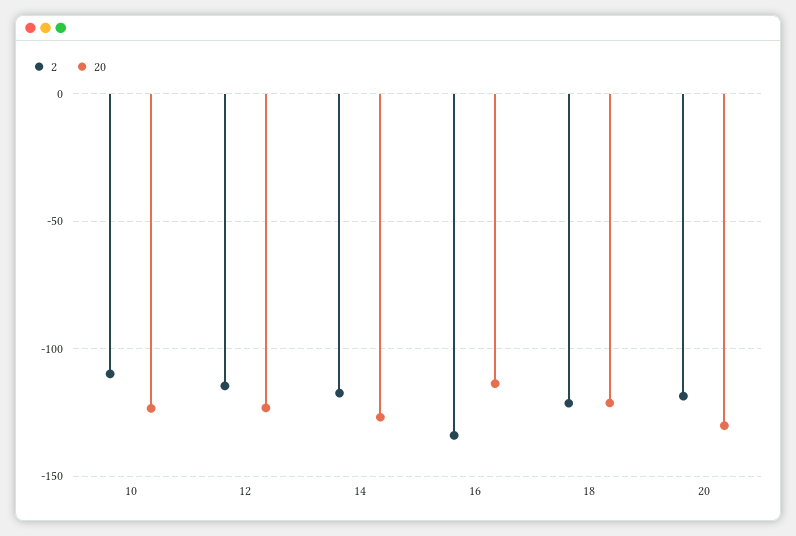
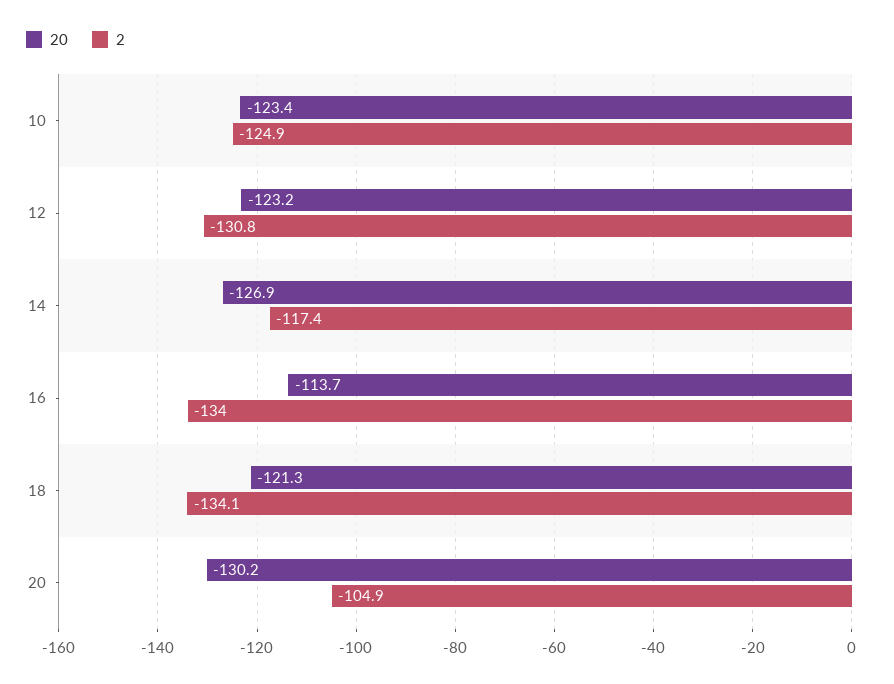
2, 10: -110 -> -124.9
2, 12: -115 -> -130.8
2, 18: -120 -> -134.1
2, 20: -120 -> -104.9

